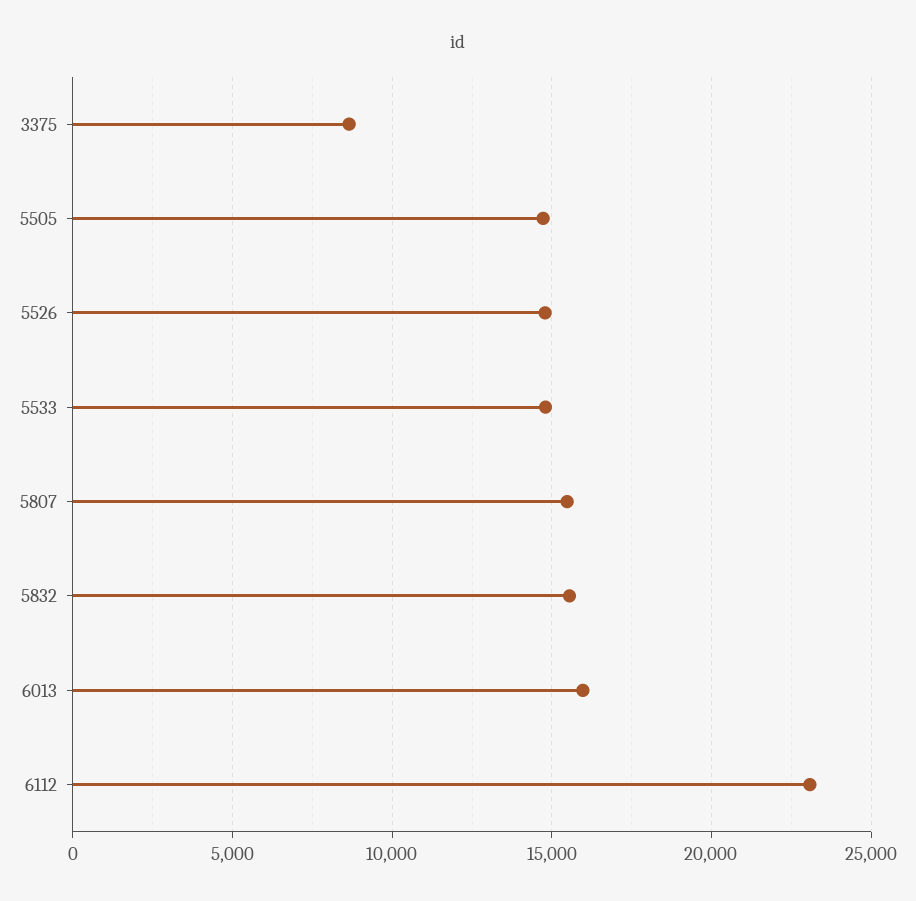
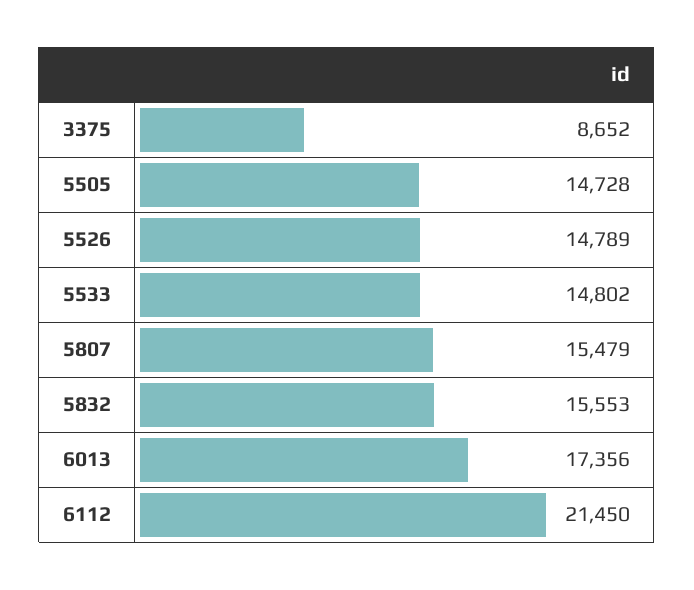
6013: 16000 -> 17356
6112: 23000 -> 21450

